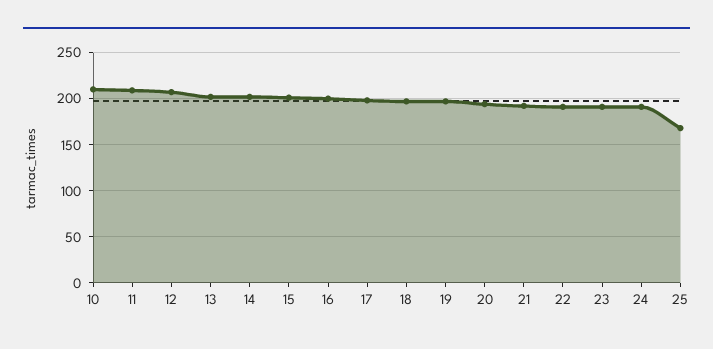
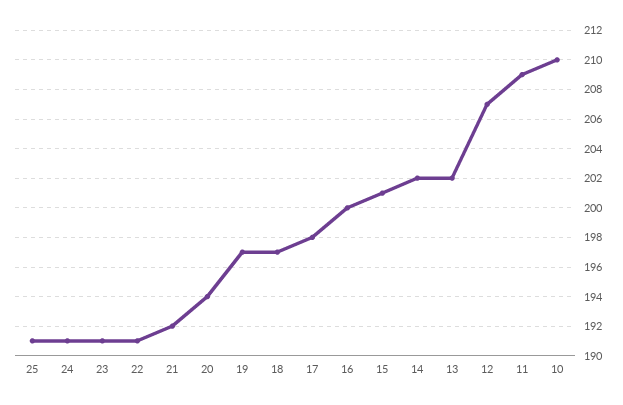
25: 170 -> 191

